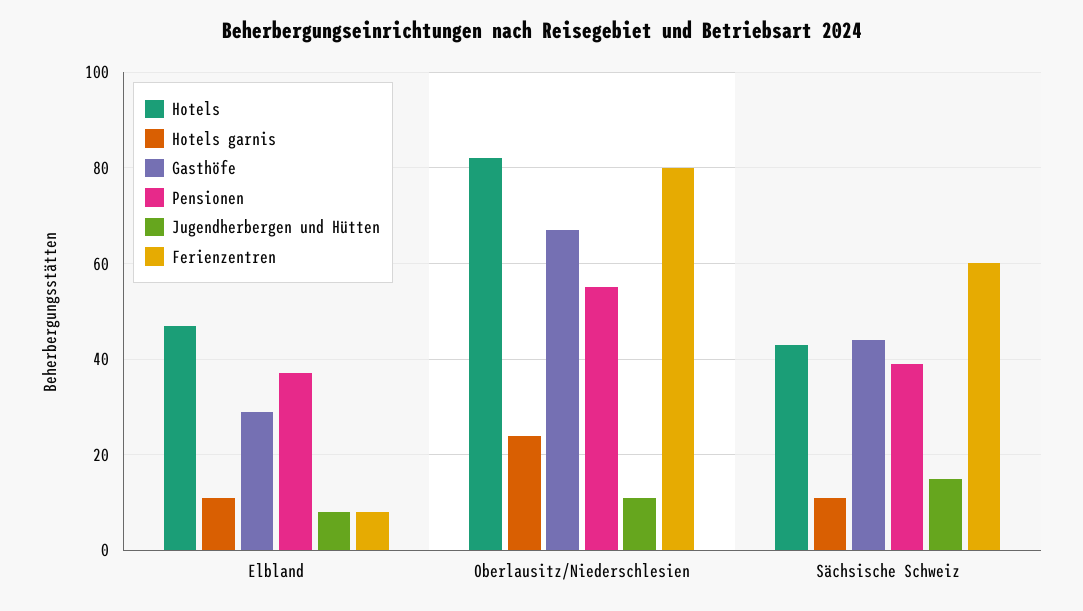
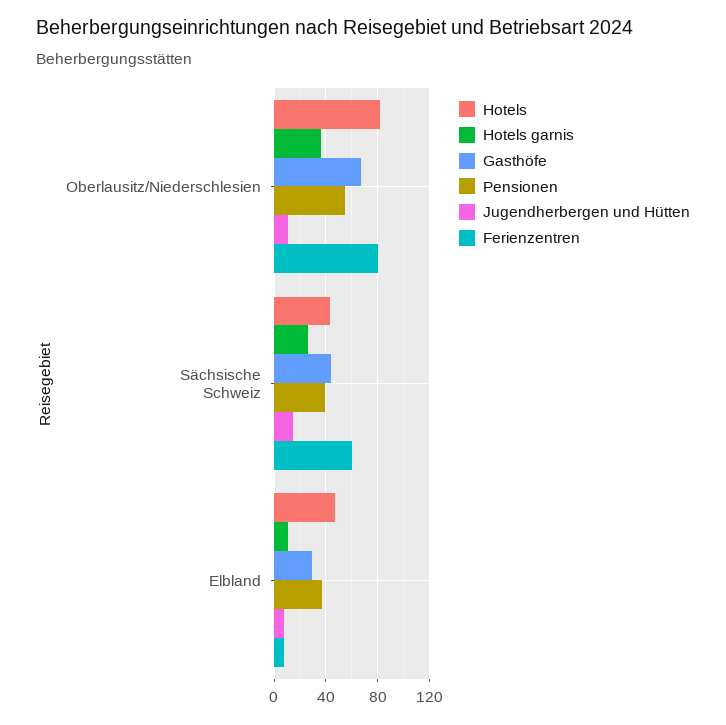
Hotels garnis, Oberlausitz/Niederschlesien: 25 -> 35
Hotels garnis, Sächsische Schweiz: 10 -> 25

